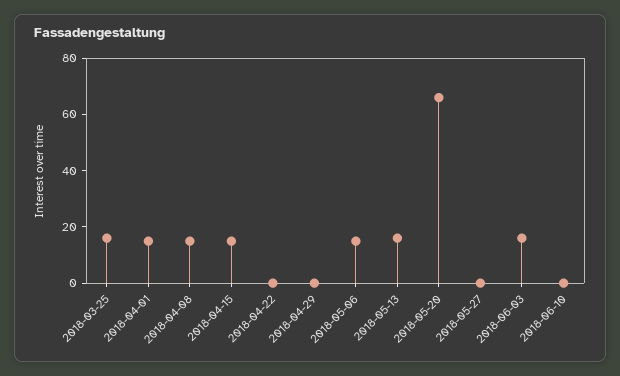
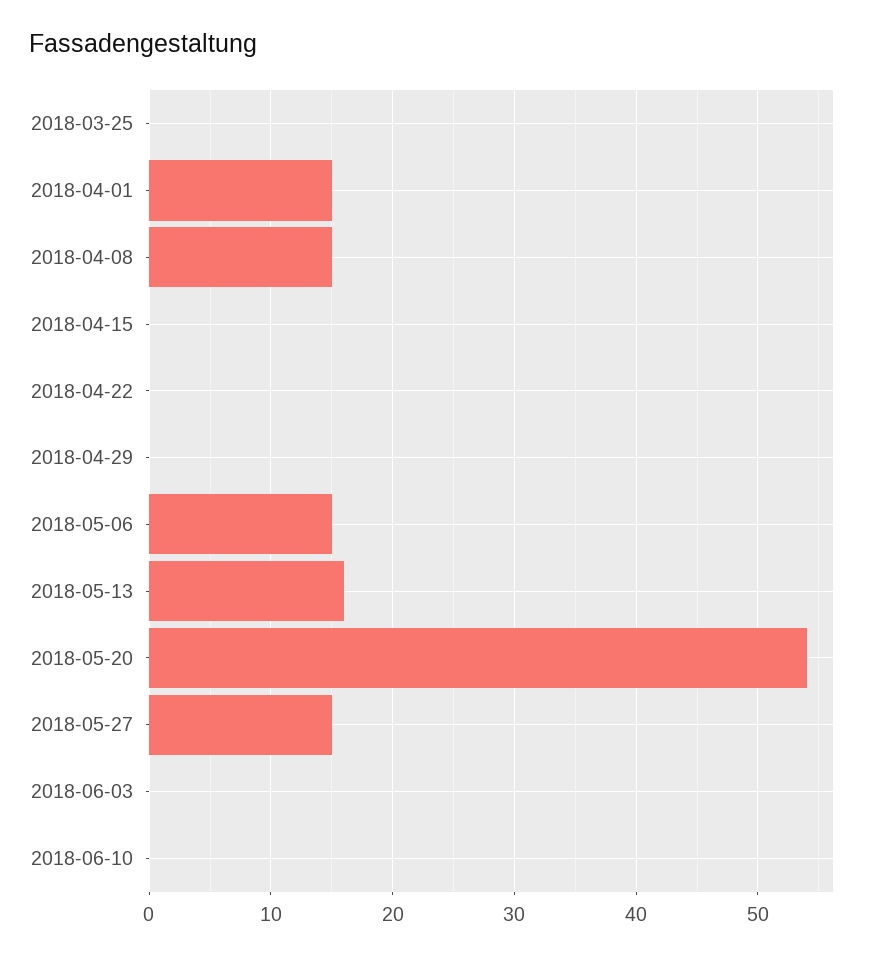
2018-03-25: 15 -> 0
2018-04-15: 15 -> 0
2018-05-20: 65 -> 54
2018-05-27: 0 -> 15
2018-06-03: 15 -> 0

